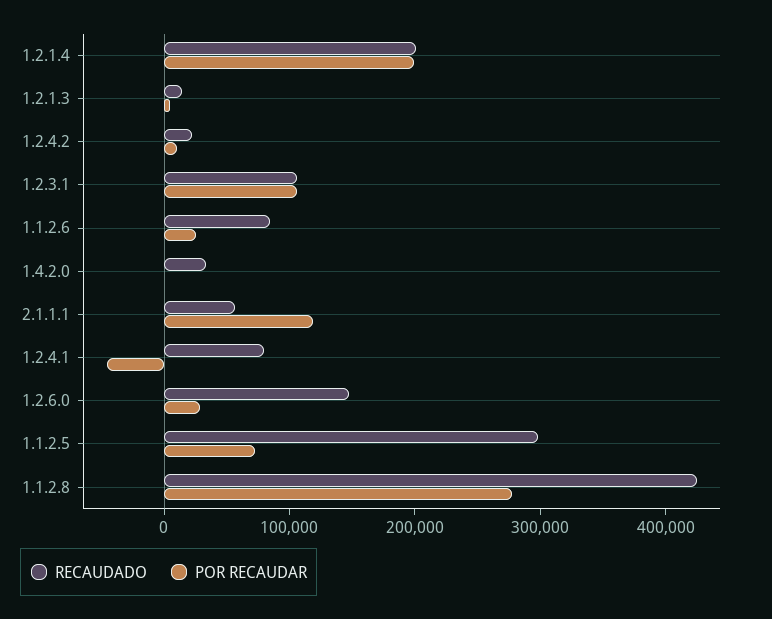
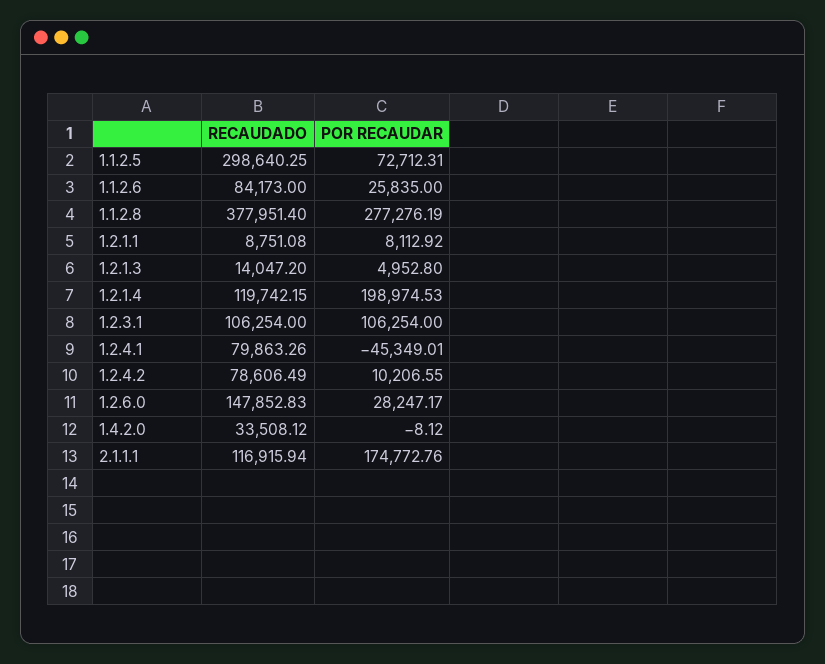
RECAUDADO, 1.2.1.4: 200000 -> 119742.15
RECAUDADO, 1.2.4.2: 20000 -> 78606.49
RECAUDADO, 2.1.1.1: 60000 -> 116915.94
POR RECAUDAR, 2.1.1.1: 120000 -> 174772.76
RECAUDADO, 1.1.2.8: 420000 -> 377951.4
RECAUDADO, 1.2.1.1: none -> 8751.08
POR RECAUDAR, 1.2.1.1: none -> 8112.92

